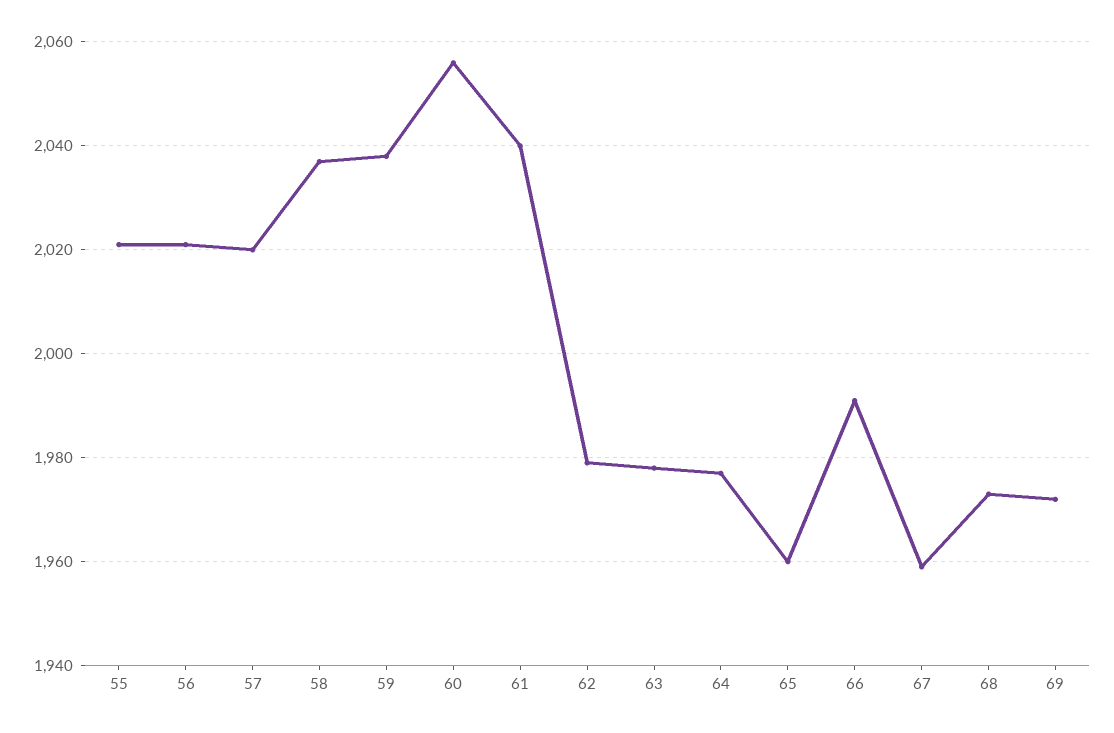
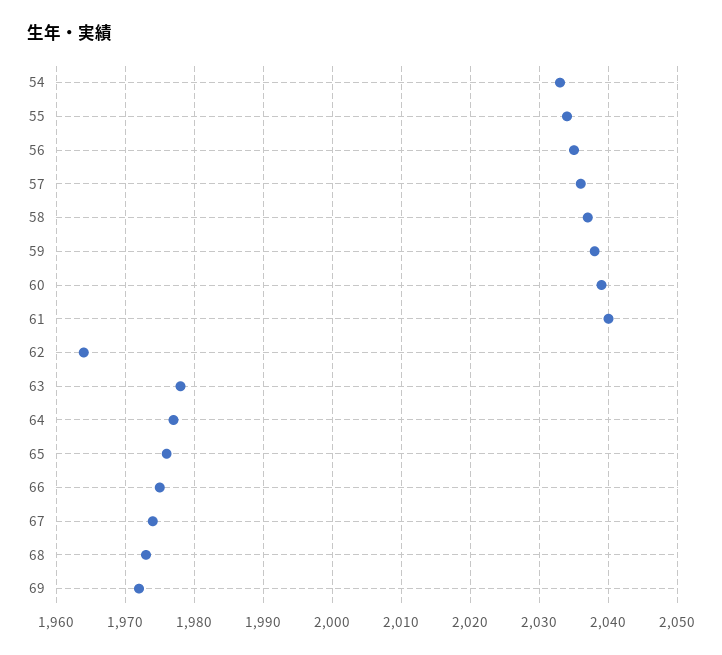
55: 2020 -> 2034
56: 2020 -> 2035
57: 2020 -> 2036
60: 2055 -> 2039
62: 1980 -> 1964
65: 1960 -> 1976
66: 1990 -> 1975
67: 1960 -> 1974
54: none -> 2033

